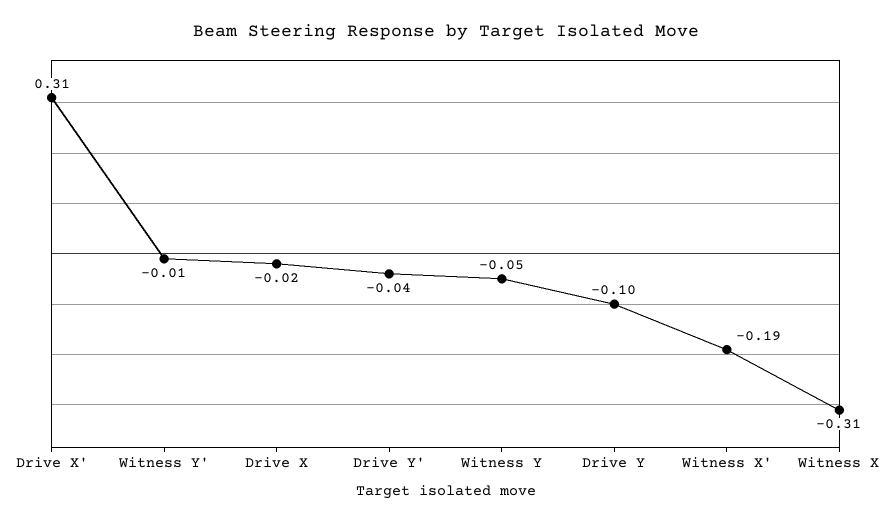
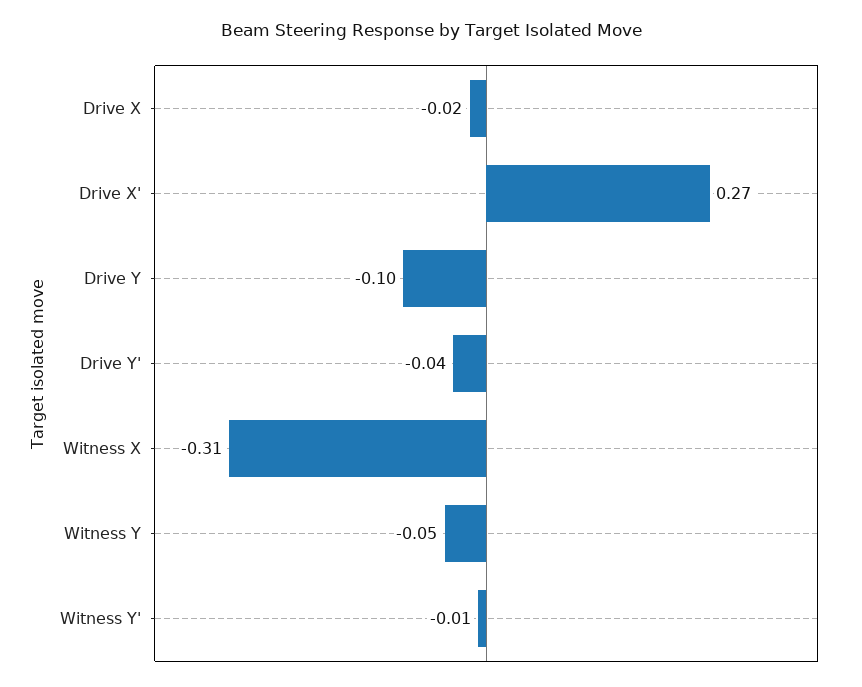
Drive X': 0.31 -> 0.27
Witness X': -0.19 -> none

